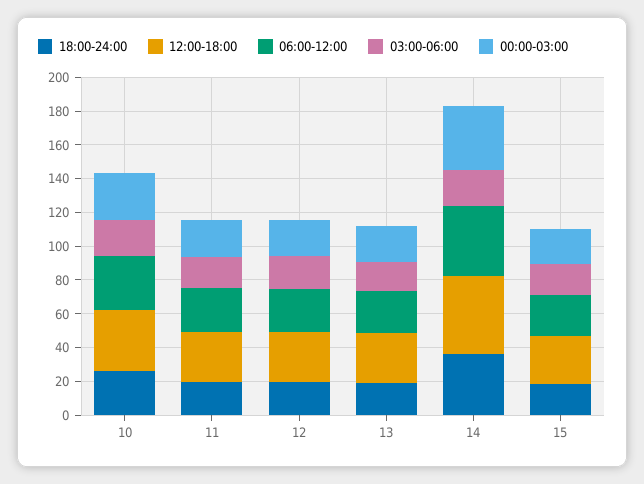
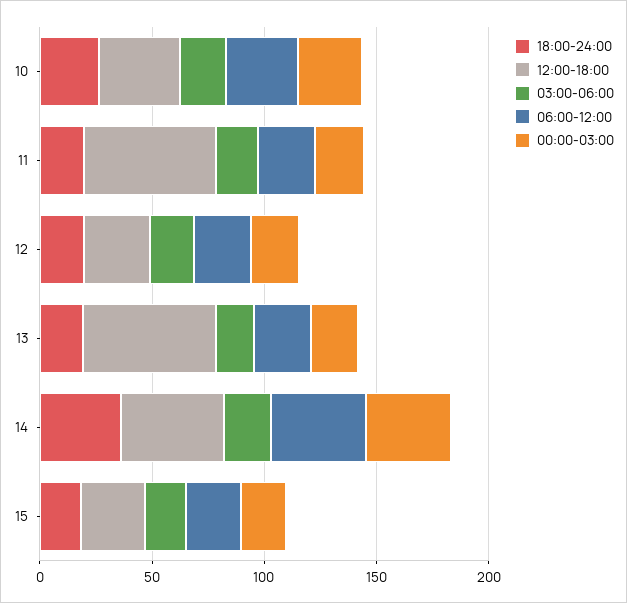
12:00-18:00, 11: 30 -> 60
12:00-18:00, 13: 30 -> 60

